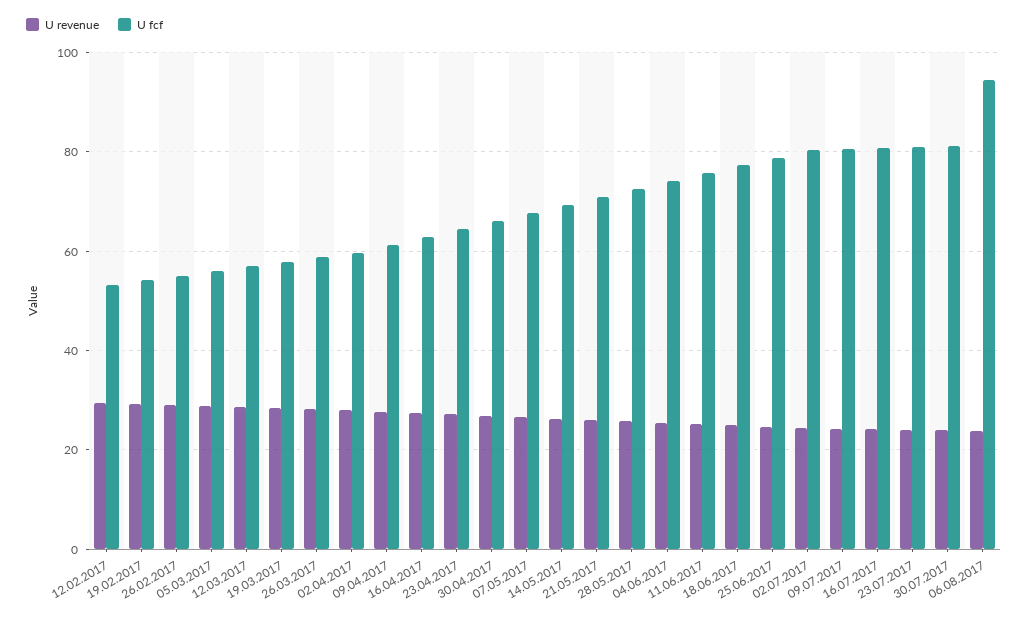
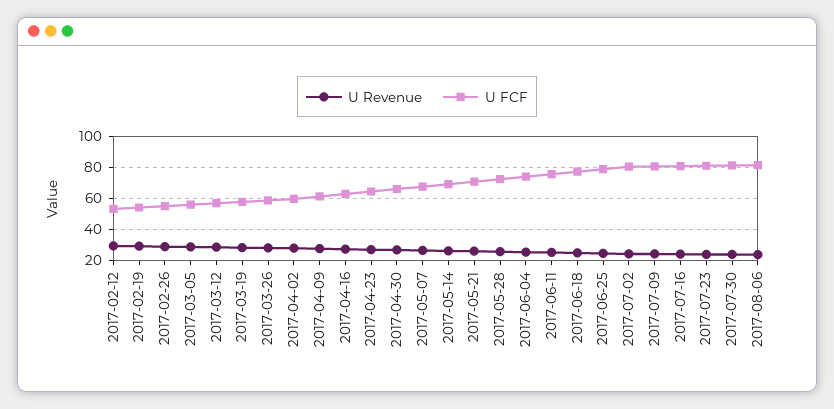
U fcf, 06.08.2017: 94 -> 80

